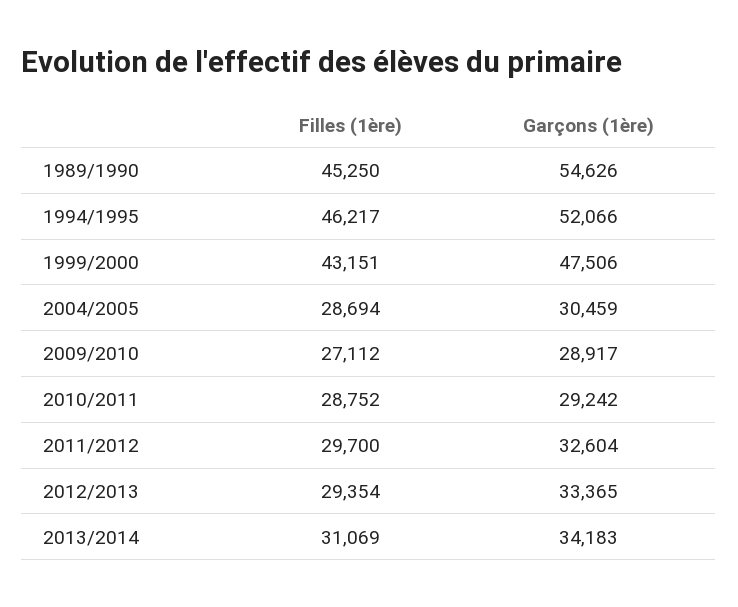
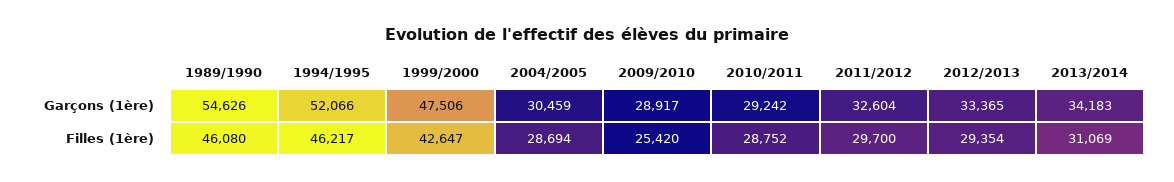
Filles (1ère), 1989/1990: 45250 -> 46080
Filles (1ère), 1999/2000: 43151 -> 42647
Filles (1ère), 2009/2010: 27112 -> 25420

